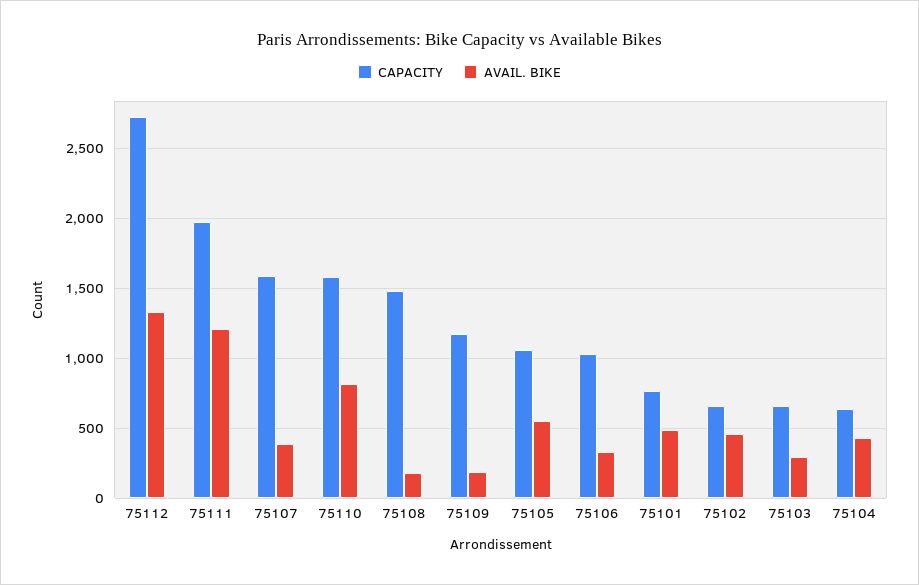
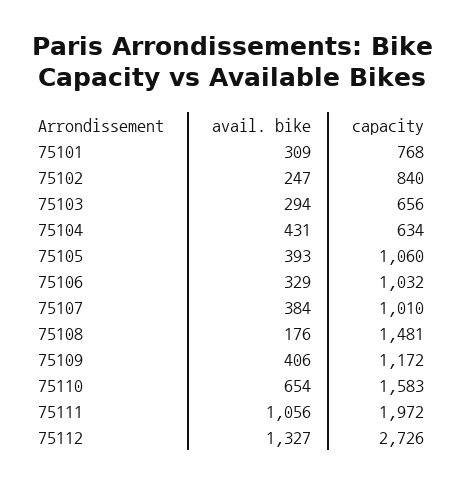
AVAIL. BIKE, 75111: 1200 -> 1056
CAPACITY, 75107: 1600 -> 1010
AVAIL. BIKE, 75110: 800 -> 654
AVAIL. BIKE, 75109: 200 -> 406
AVAIL. BIKE, 75105: 550 -> 393
AVAIL. BIKE, 75101: 500 -> 309
CAPACITY, 75102: 650 -> 840
AVAIL. BIKE, 75102: 450 -> 247

